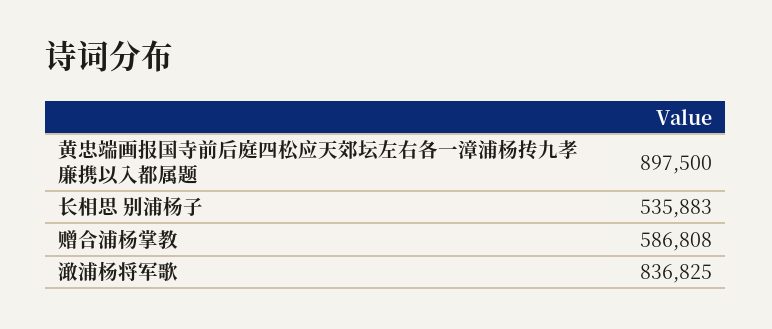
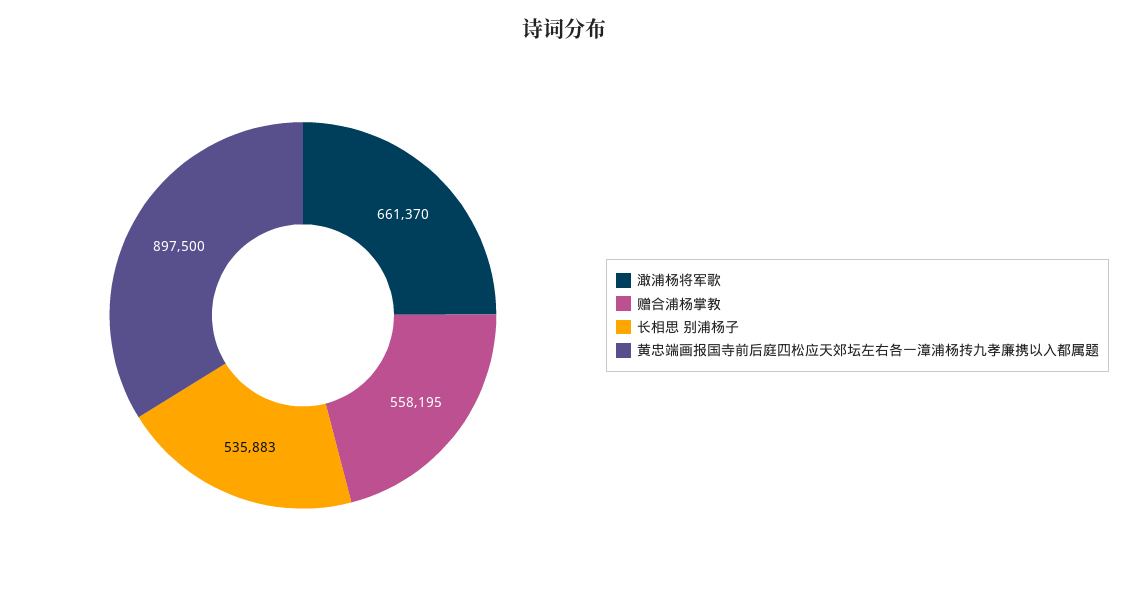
赠合浦杨掌教: 586808 -> 558195
澉浦杨将军歌: 836825 -> 661370

